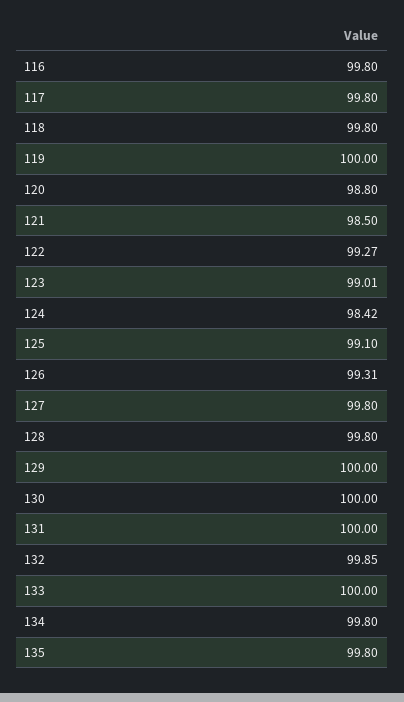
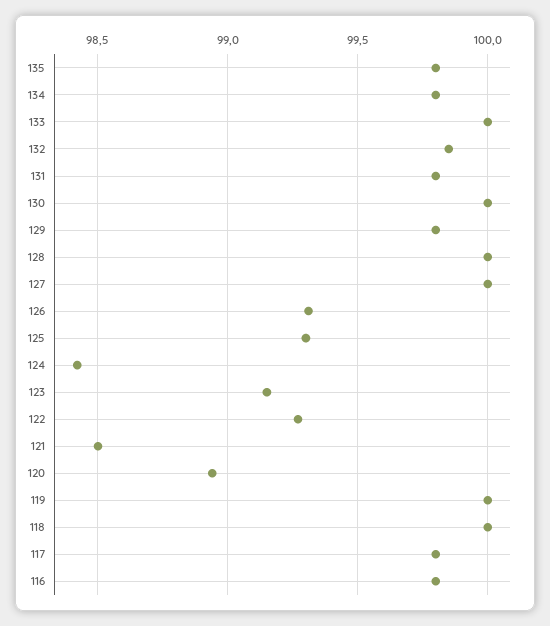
118: 99.8 -> 100
120: 98.8 -> 98.95
123: 99.01 -> 99.15
125: 99.1 -> 99.3
127: 99.8 -> 100
128: 99.8 -> 100
129: 100 -> 99.8
131: 100 -> 99.8

